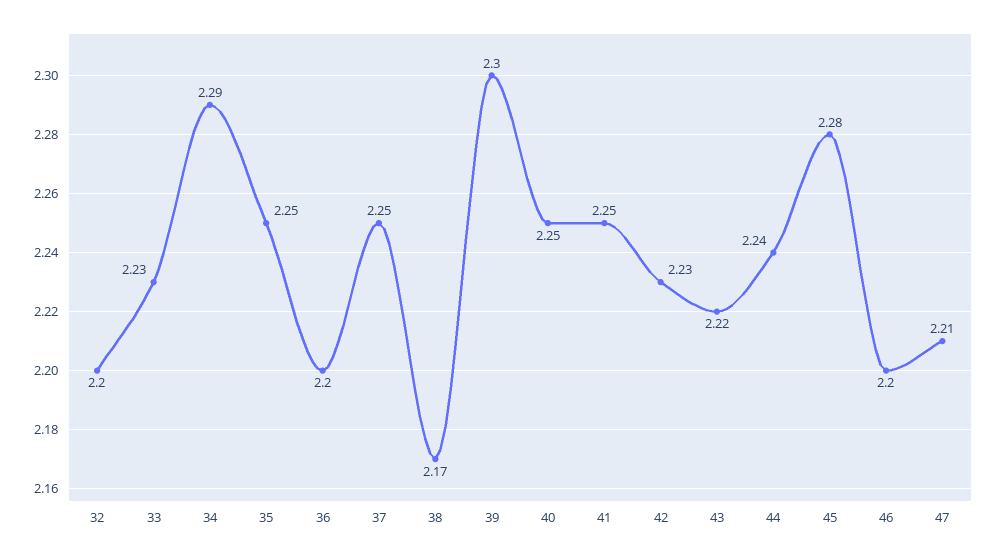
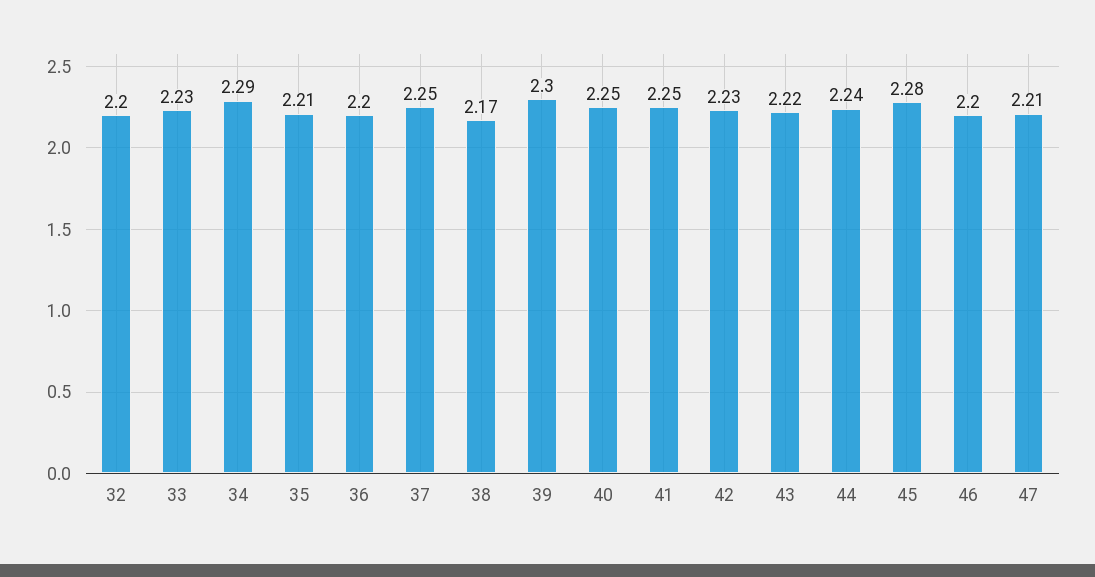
35: 2.25 -> 2.21

